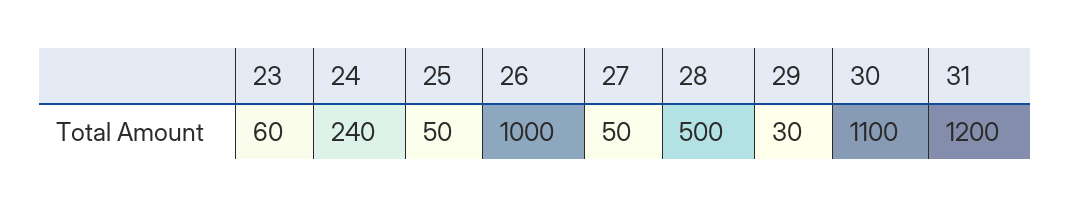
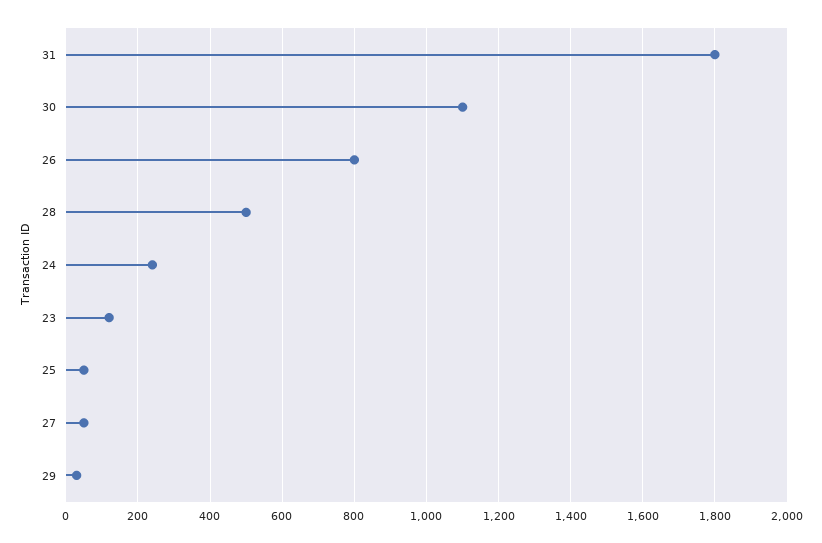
23: 60 -> 120
26: 1000 -> 800
31: 1200 -> 1800

